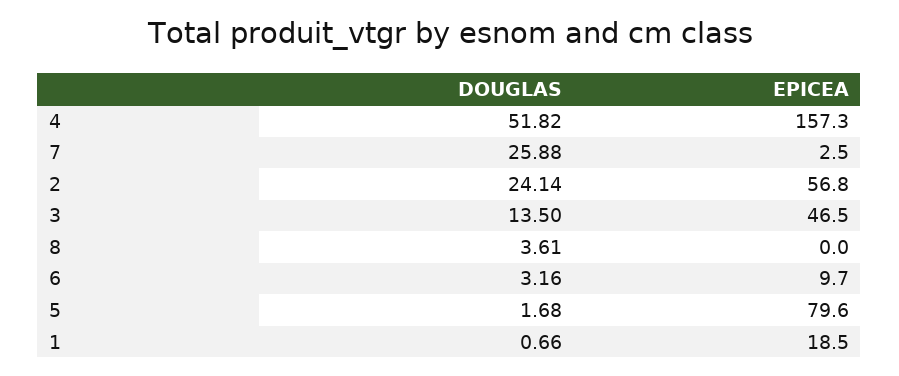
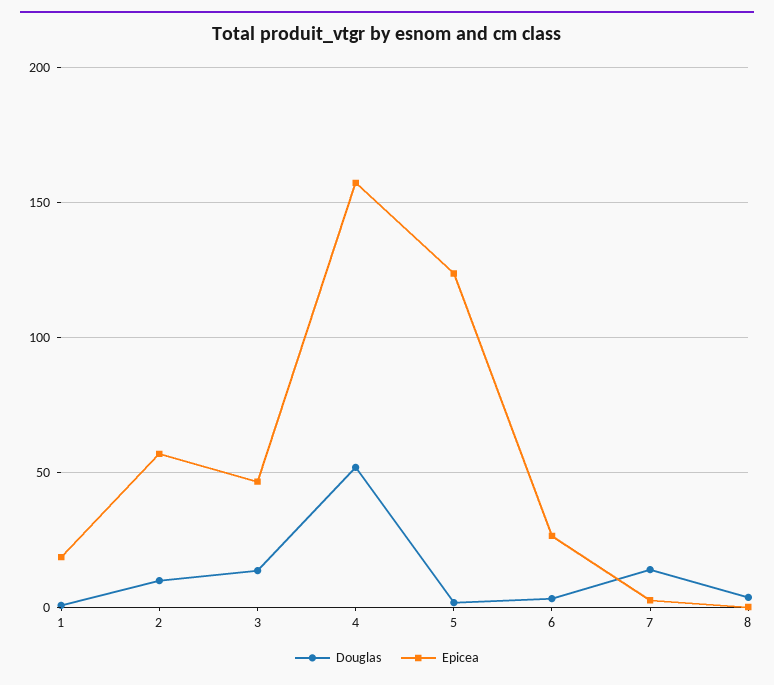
DOUGLAS, 7: 25.88 -> 15
DOUGLAS, 2: 24.14 -> 10
EPICEA, 6: 9.7 -> 25
EPICEA, 5: 79.6 -> 125

